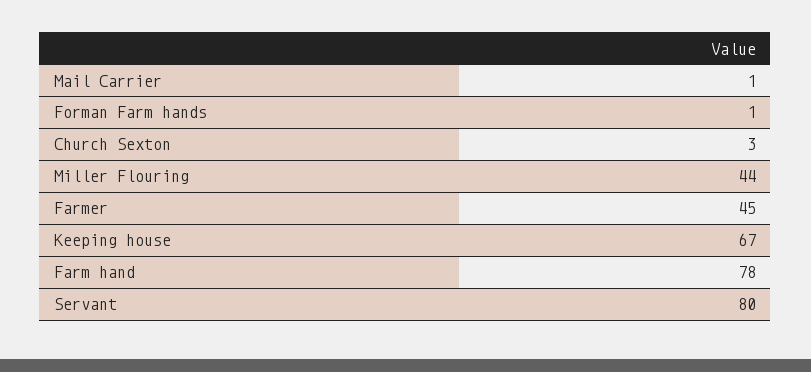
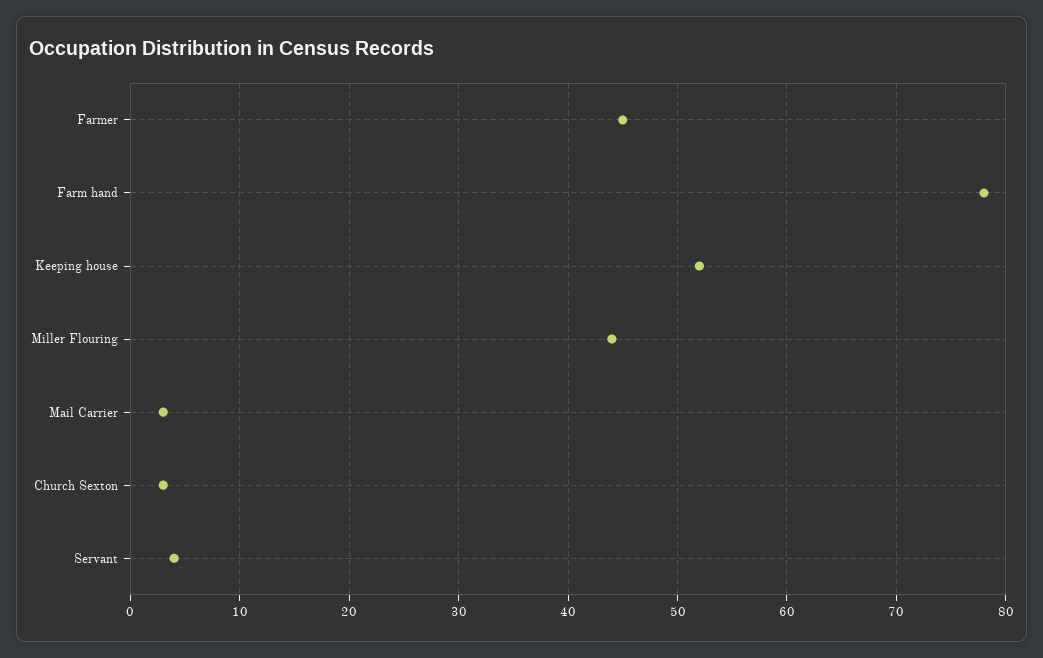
Mail Carrier: 1 -> 3
Forman Farm hands: 1 -> none
Keeping house: 67 -> 52
Servant: 80 -> 4

